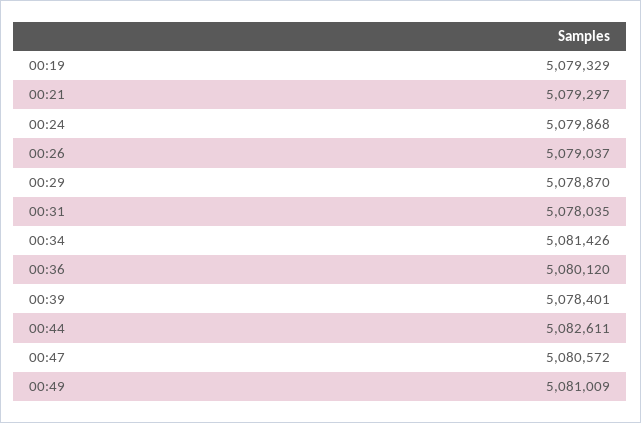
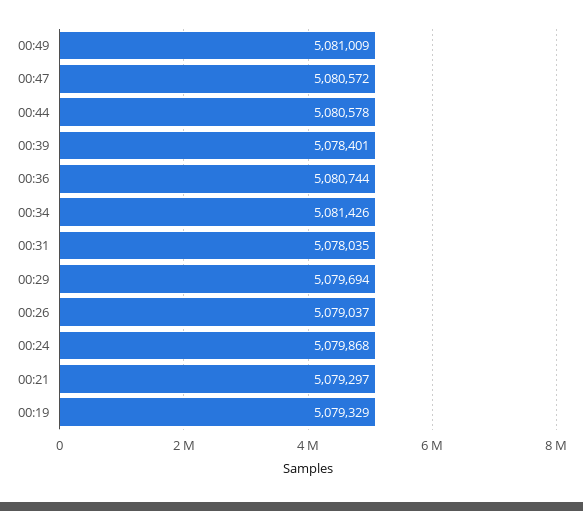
00:29: 5078870 -> 5079694
00:36: 5080120 -> 5080744
00:44: 5082611 -> 5080578

